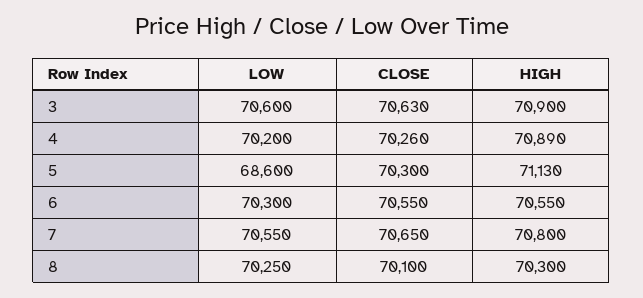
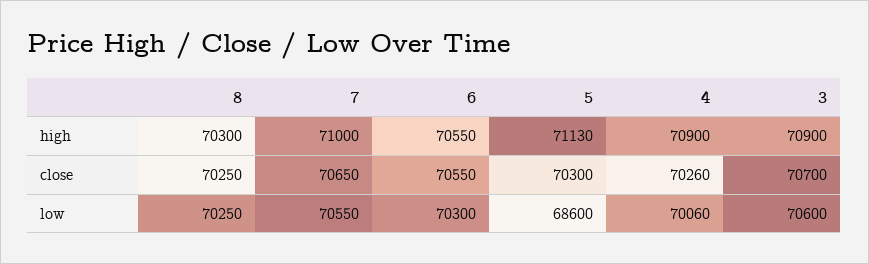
CLOSE, 3: 70630 -> 70700
LOW, 4: 70200 -> 70060
HIGH, 4: 70890 -> 70900
HIGH, 7: 70800 -> 71000
CLOSE, 8: 70100 -> 70250

